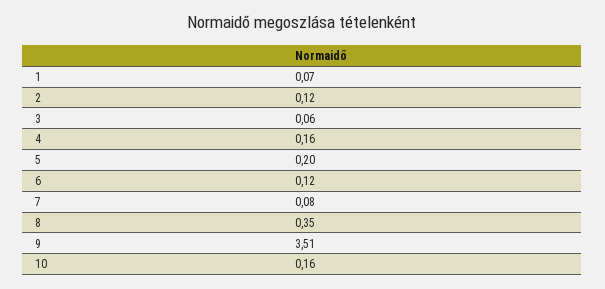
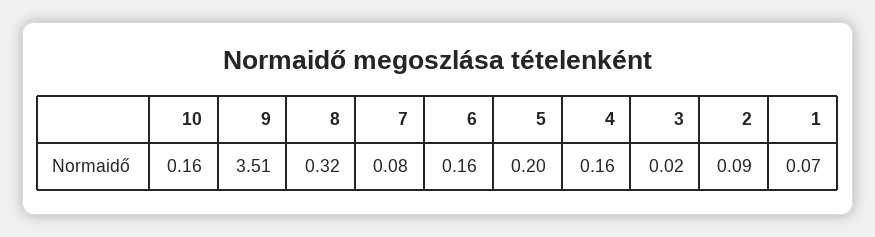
2: 0.12 -> 0.09
3: 0.06 -> 0.02
6: 0.12 -> 0.16
8: 0.35 -> 0.32

